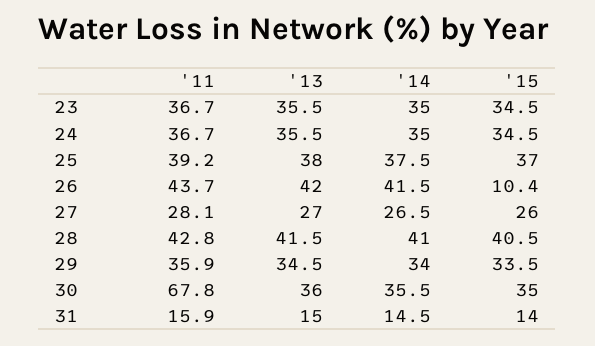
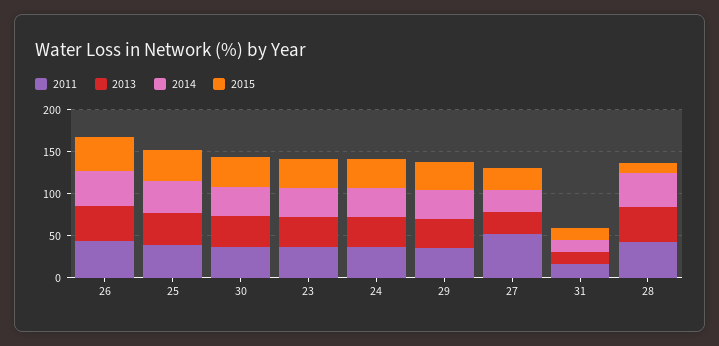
'15, 26: 10.4 -> 40
'11, 27: 28.1 -> 50
'15, 28: 40.5 -> 10
'11, 30: 67.8 -> 40

